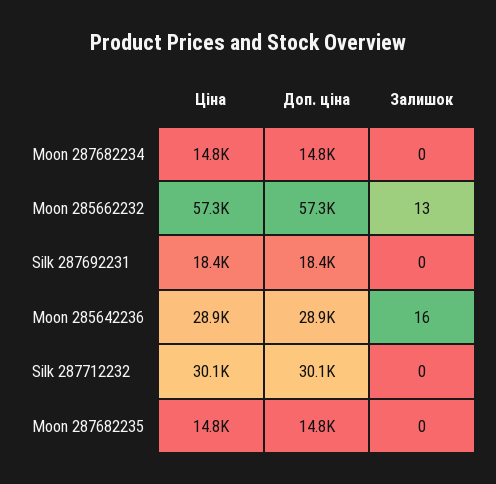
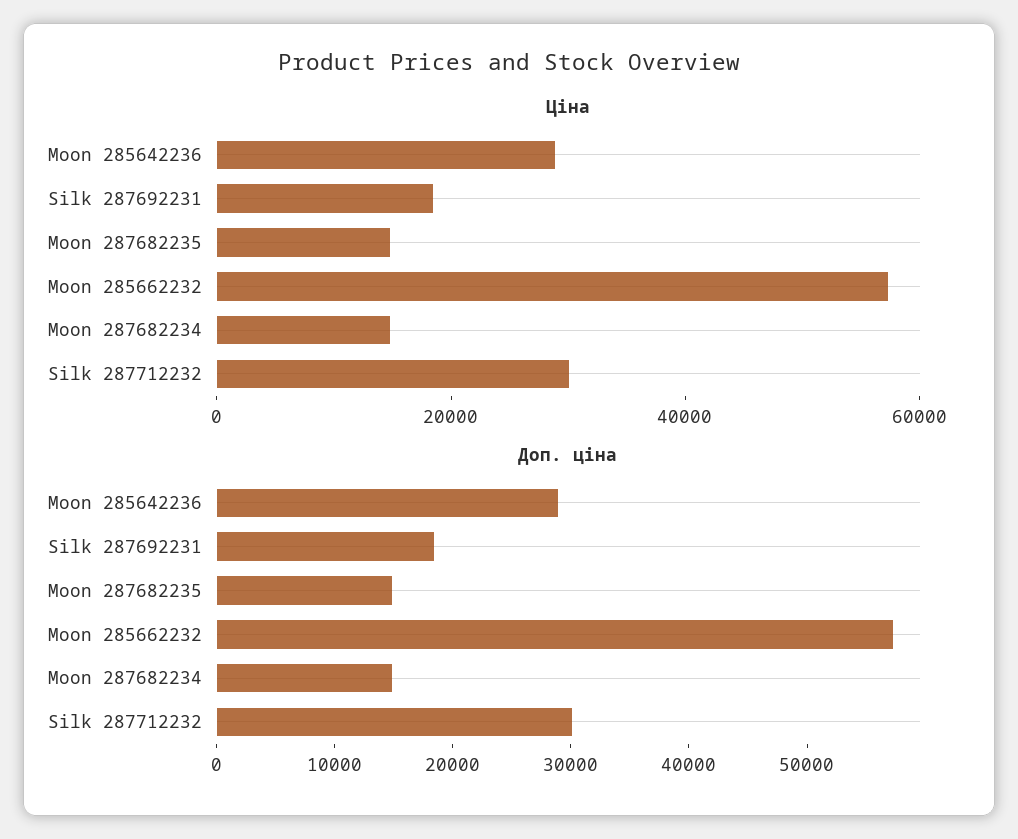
Залишок, Moon 287682234: 0 -> none
Залишок, Moon 285662232: 13 -> none
Залишок, Silk 287692231: 0 -> none
Залишок, Moon 285642236: 16 -> none
Залишок, Silk 287712232: 0 -> none
Залишок, Moon 287682235: 0 -> none

